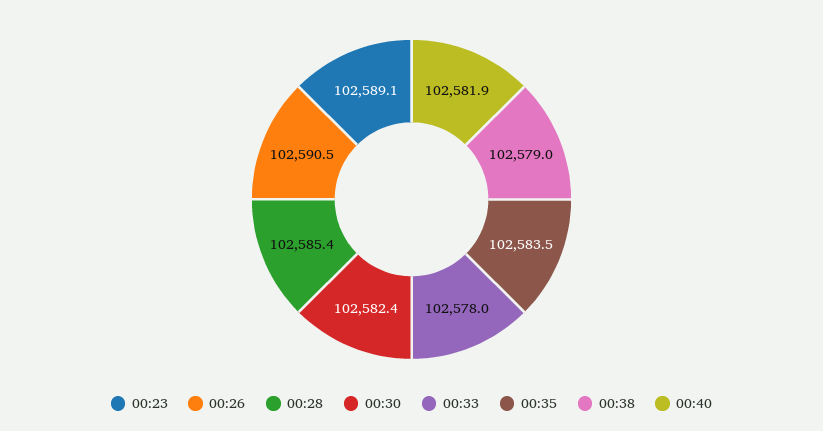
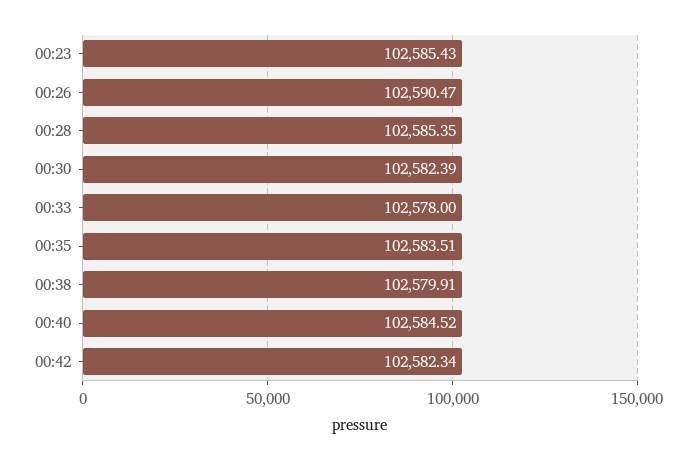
00:23: 102589.1 -> 102585.43
00:38: 102579 -> 102579.91
00:40: 102581.9 -> 102584.52
00:42: none -> 102582.34

